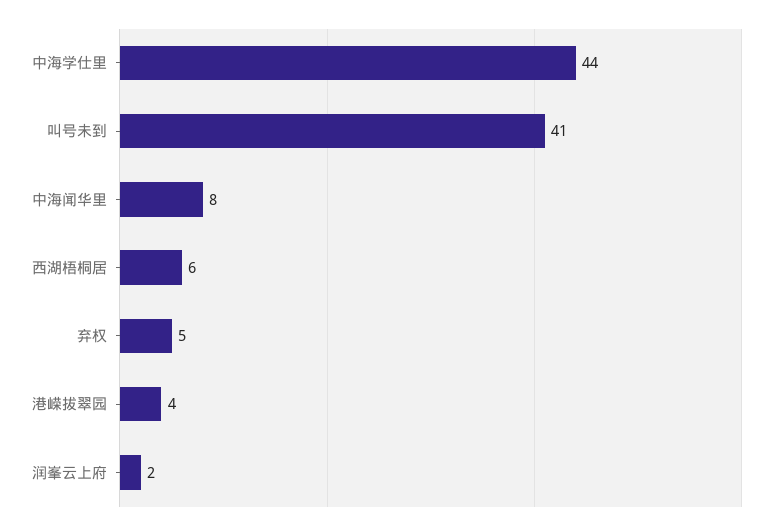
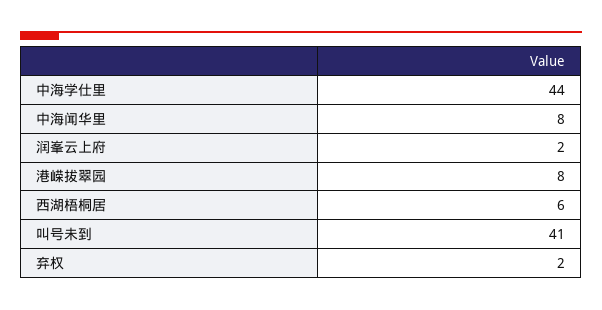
弃权: 5 -> 2
港嵘拔翠园: 4 -> 8

